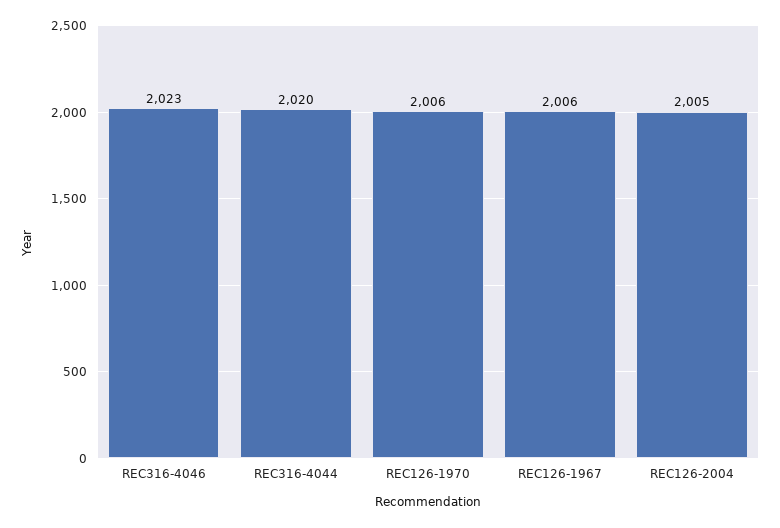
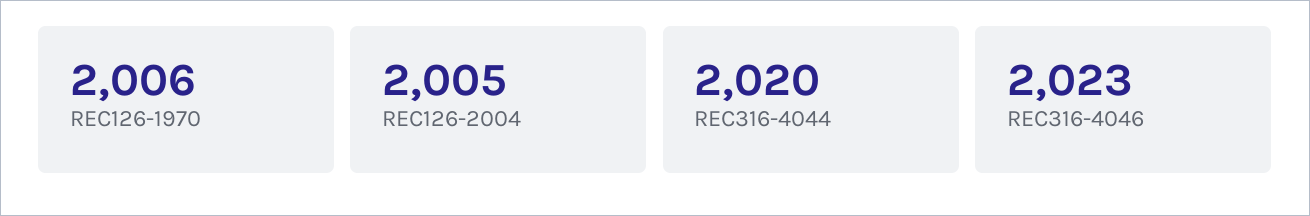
REC126-1967: 2006 -> none

